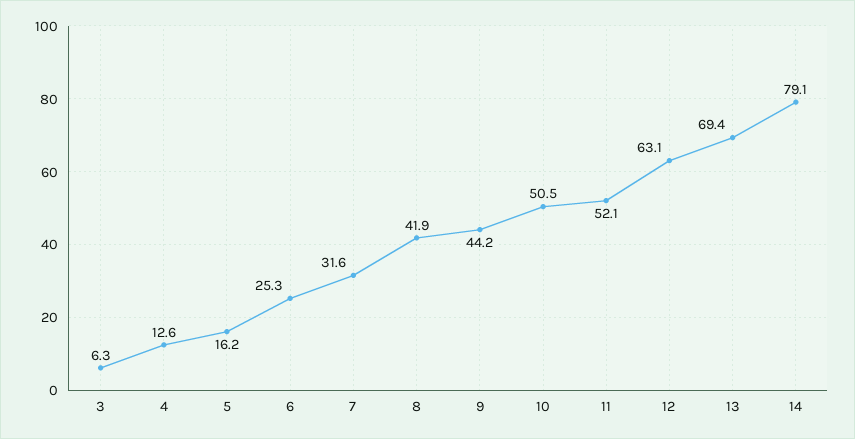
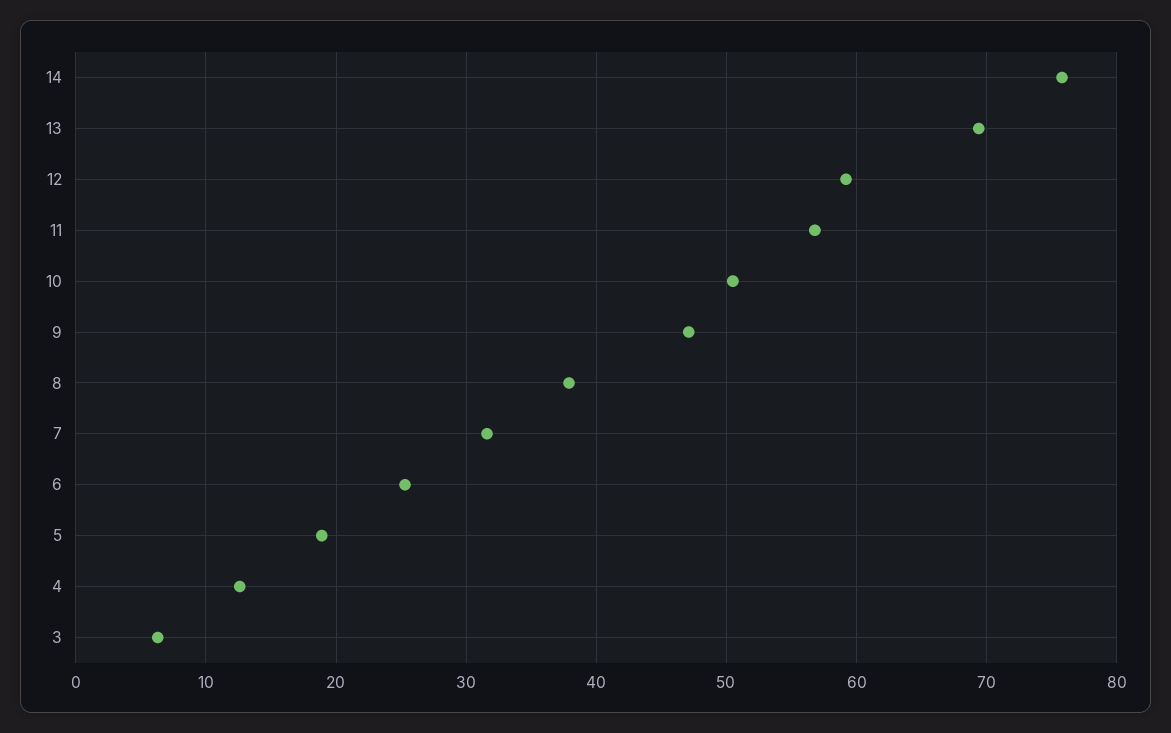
5: 16.2 -> 19
8: 41.9 -> 38
9: 44.2 -> 47
11: 52.1 -> 57
12: 63.1 -> 59
14: 79.1 -> 76

